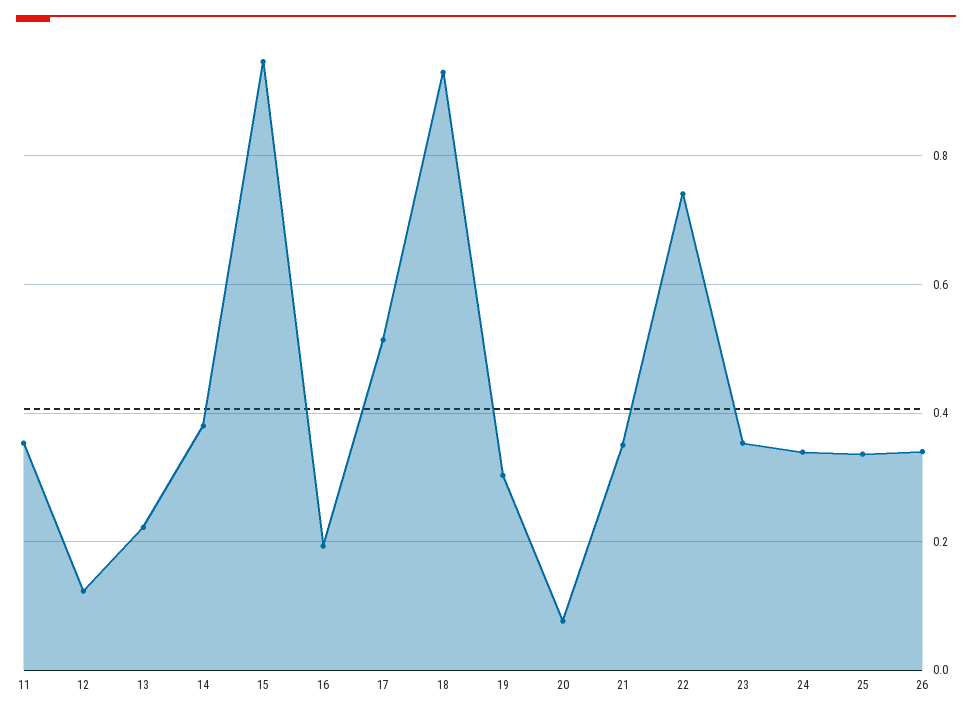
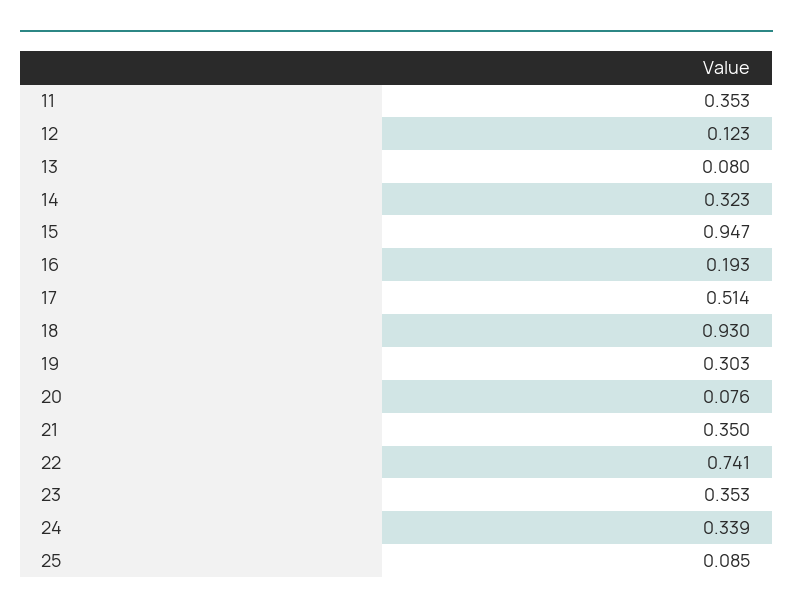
13: 0.22 -> 0.08
14: 0.38 -> 0.323
25: 0.34 -> 0.085
26: 0.34 -> none

